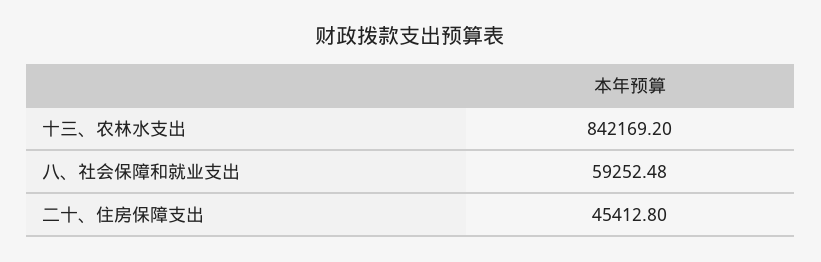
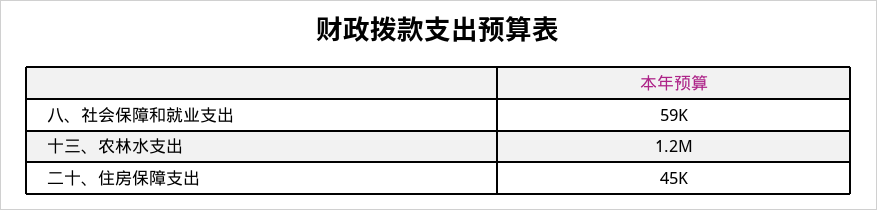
十三、农林水支出: 842169.2 -> 1200000

